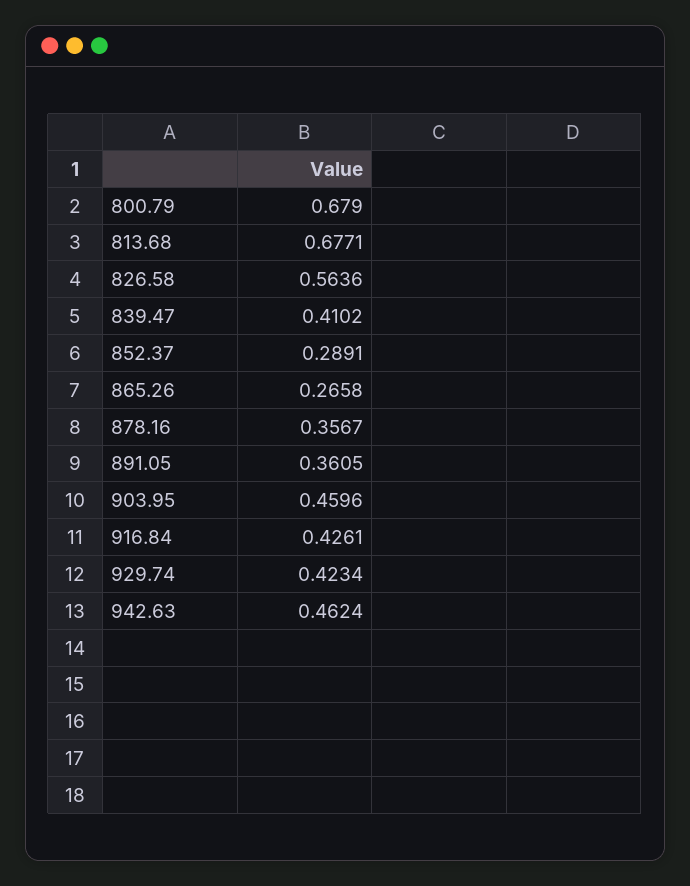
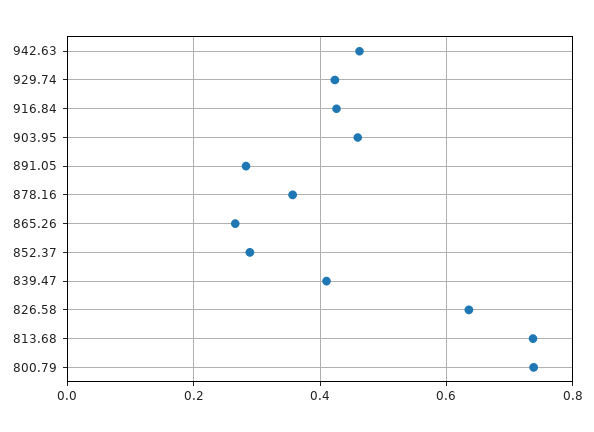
800.79: 0.679 -> 0.74
813.68: 0.6771 -> 0.74
826.58: 0.5636 -> 0.64
891.05: 0.3605 -> 0.28

